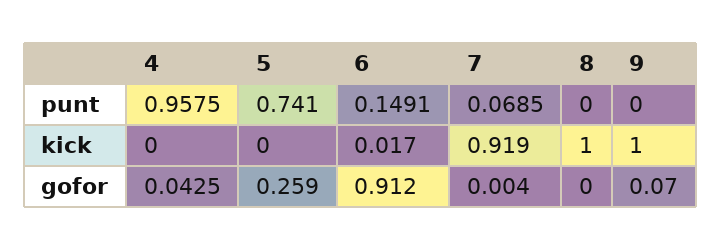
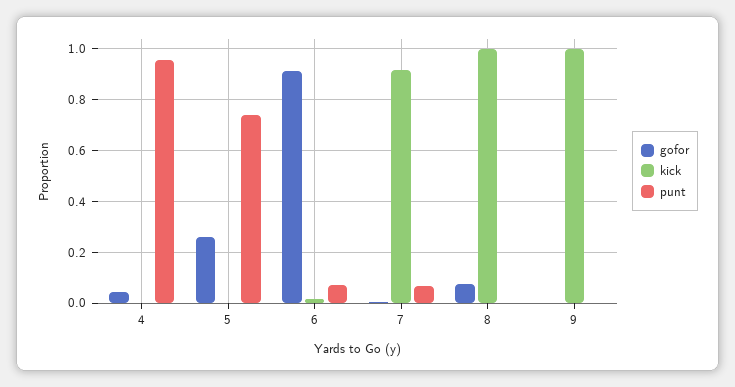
punt, 6: 0.1491 -> 0.075
gofor, 8: 0 -> 0.075
gofor, 9: 0.07 -> 0

